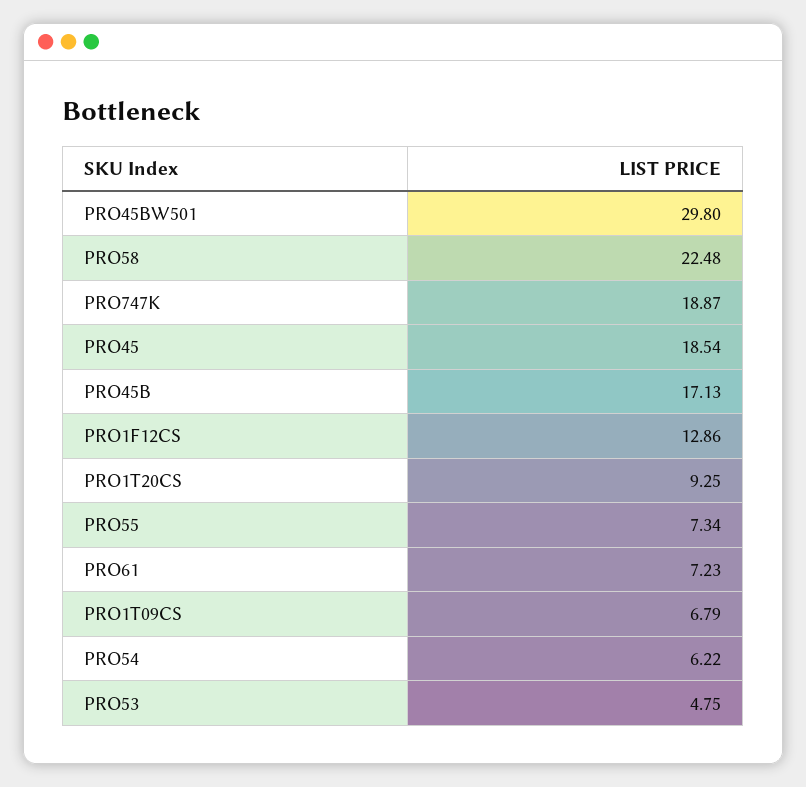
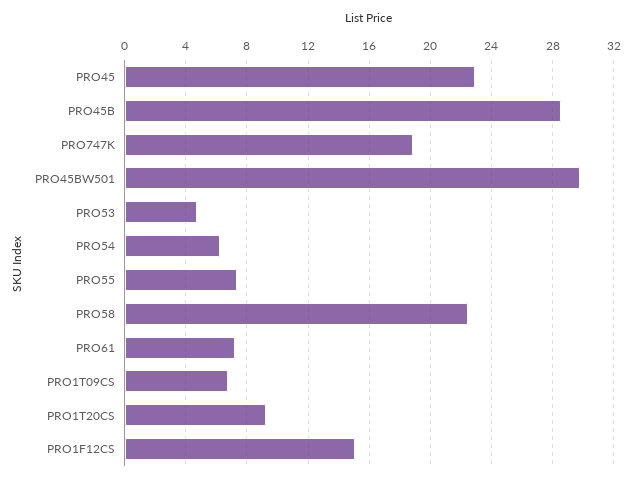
PRO45: 18.54 -> 23
PRO45B: 17.13 -> 28.5
PRO1F12CS: 12.86 -> 15

